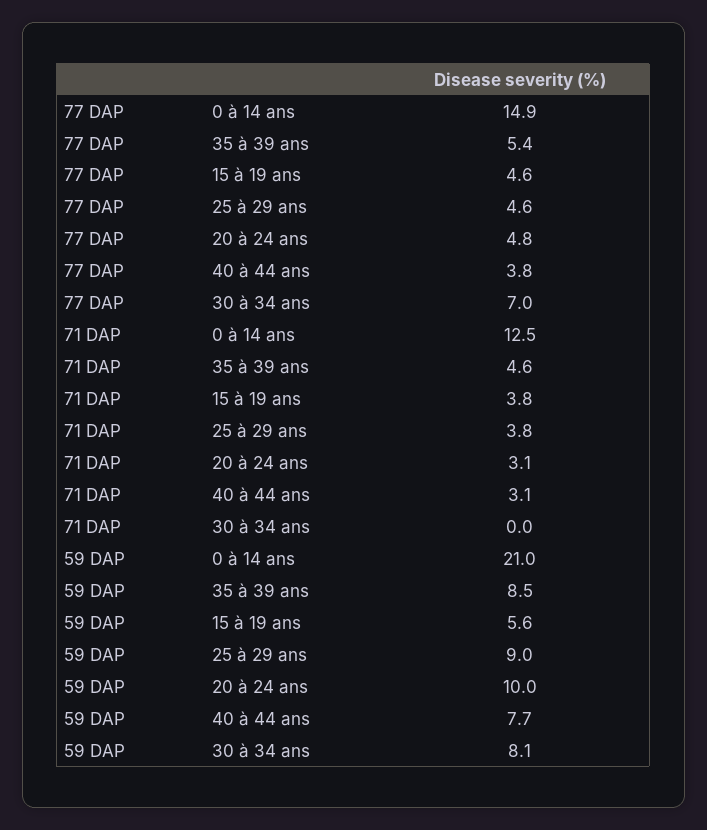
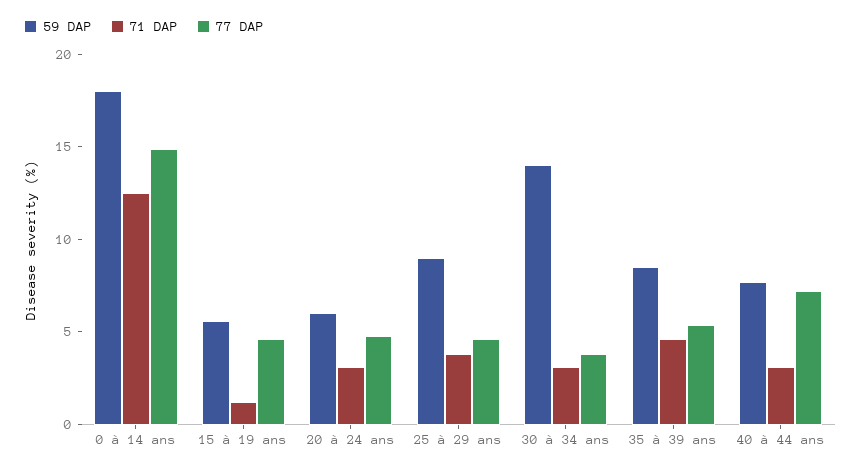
77 DAP, 40 à 44 ans: 3.8 -> 7
77 DAP, 30 à 34 ans: 7 -> 4
71 DAP, 15 à 19 ans: 3.8 -> 1
71 DAP, 30 à 34 ans: 0 -> 3
59 DAP, 0 à 14 ans: 21 -> 18
59 DAP, 20 à 24 ans: 10 -> 6
59 DAP, 30 à 34 ans: 8.1 -> 14

